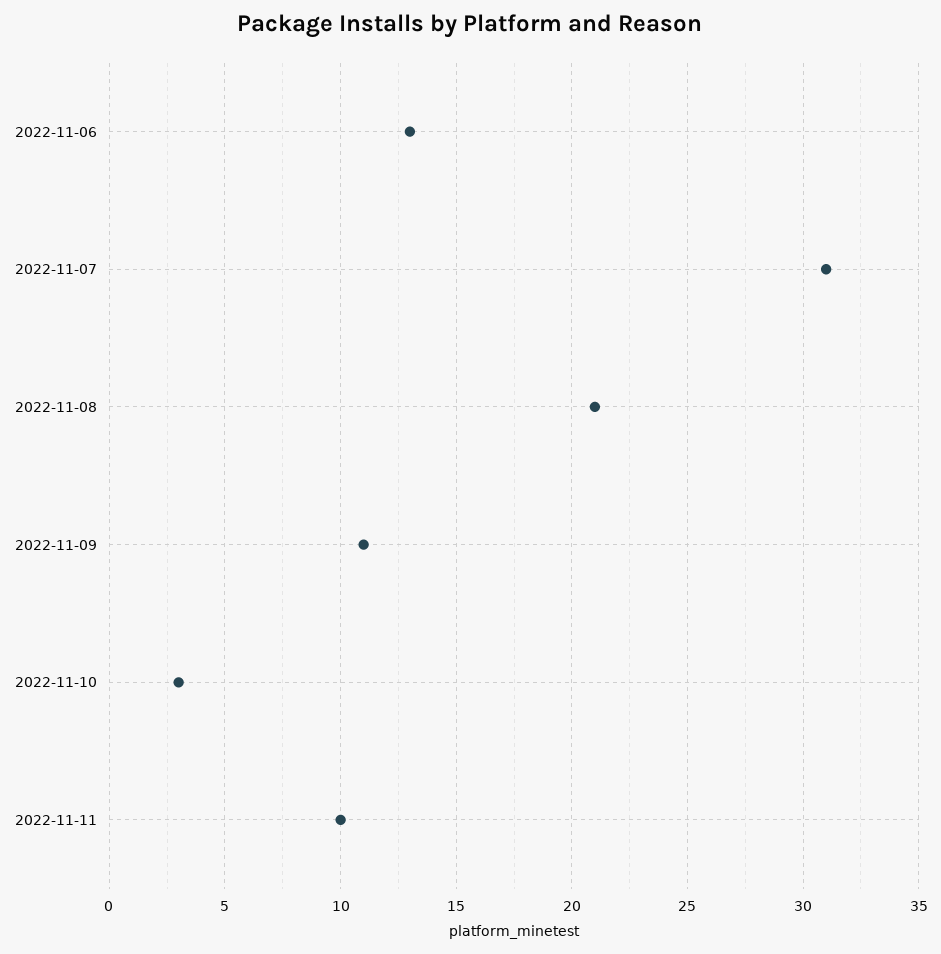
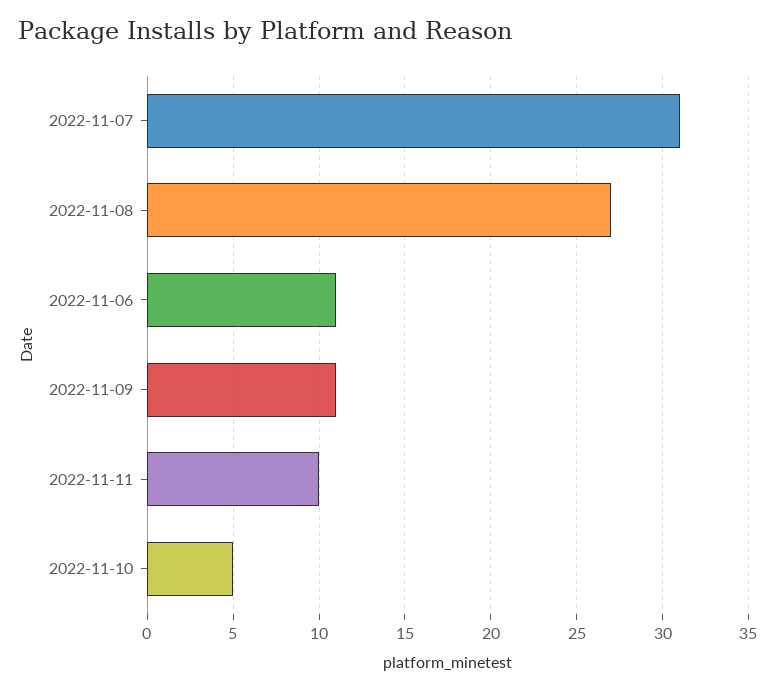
2022-11-06: 13 -> 11
2022-11-08: 21 -> 27
2022-11-10: 3 -> 5

